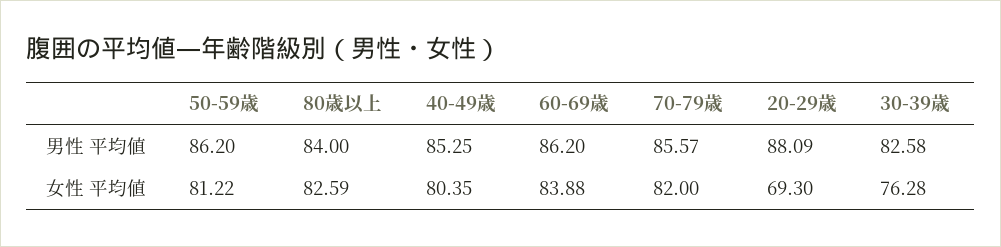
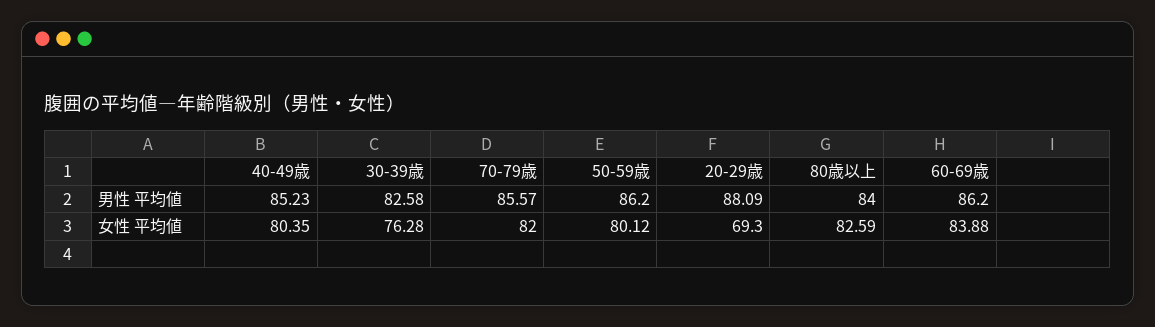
40-49歳, 男性 平均値: 85.25 -> 85.23
50-59歳, 女性 平均値: 81.22 -> 80.12

